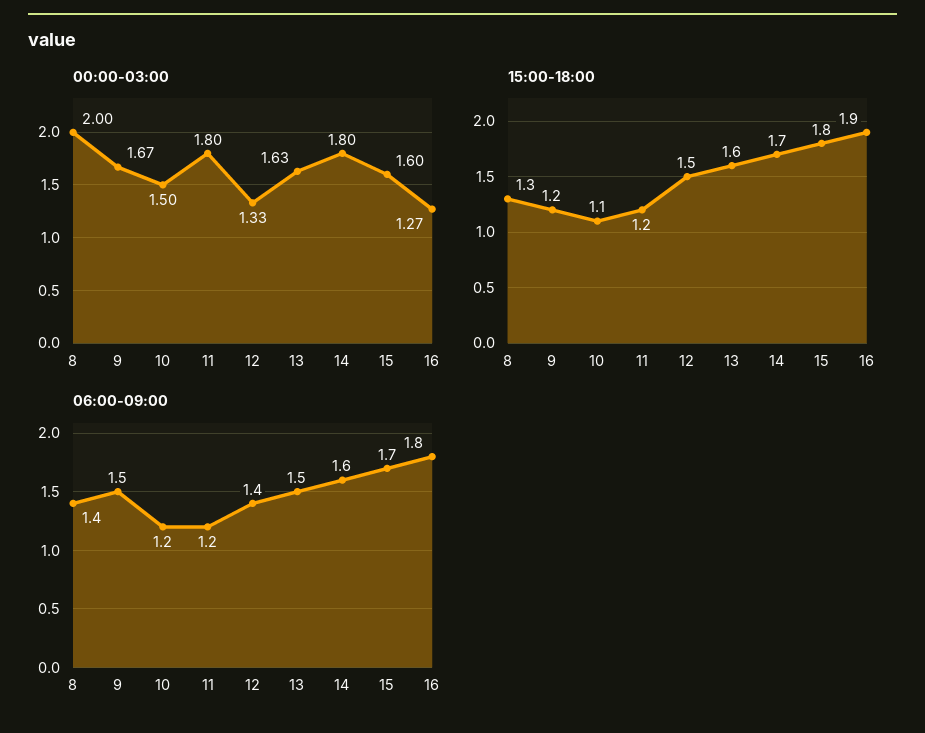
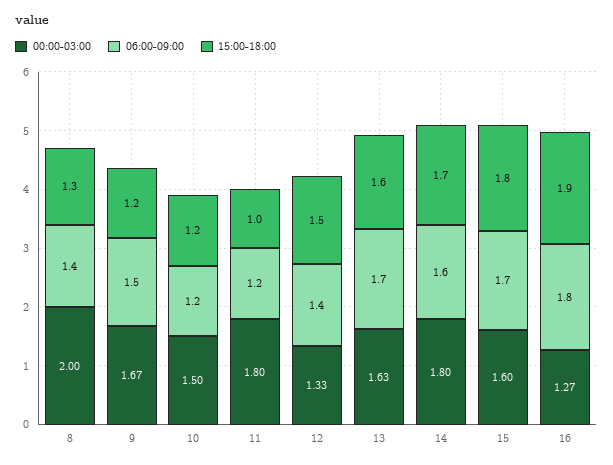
15:00-18:00, 10: 1.1 -> 1.2
15:00-18:00, 11: 1.2 -> 1
06:00-09:00, 13: 1.5 -> 1.7

